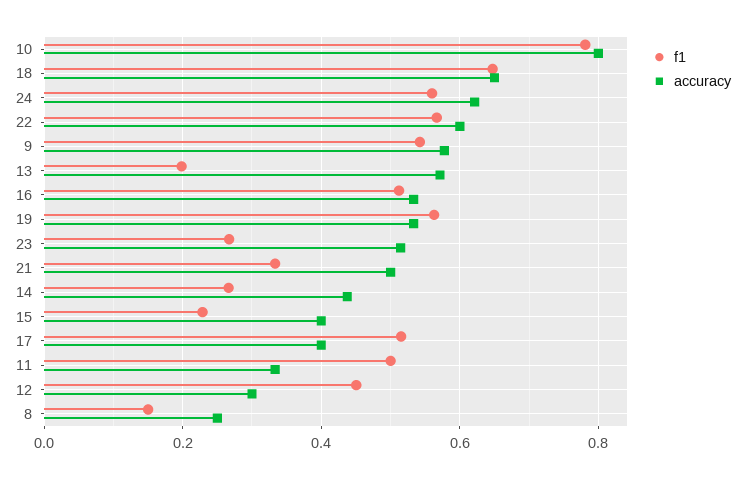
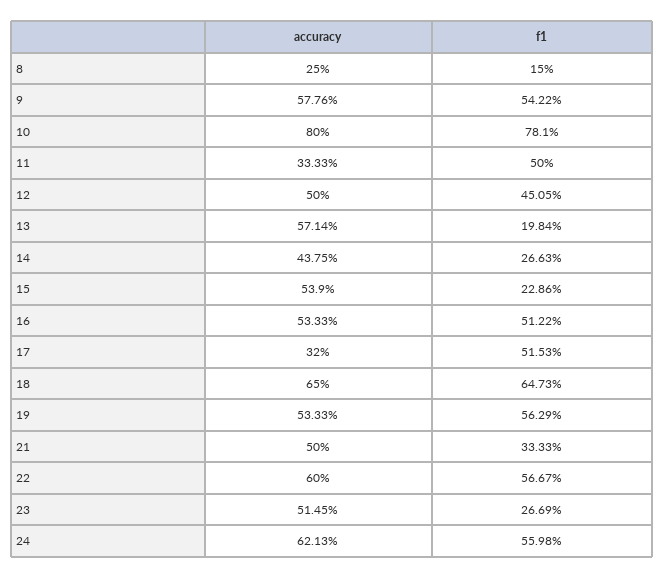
accuracy, 15: 0.4 -> 0.539
accuracy, 17: 0.4 -> 0.32
accuracy, 12: 0.3 -> 0.5

